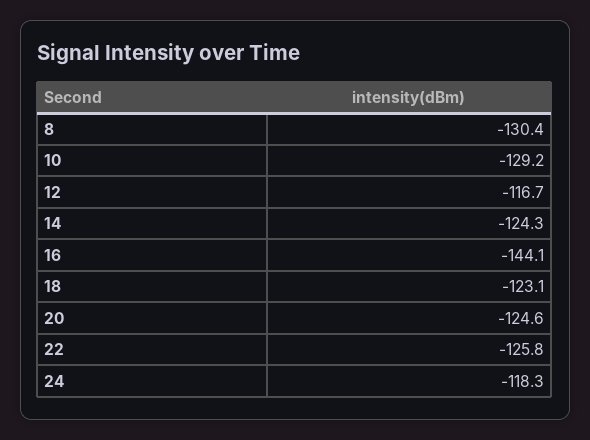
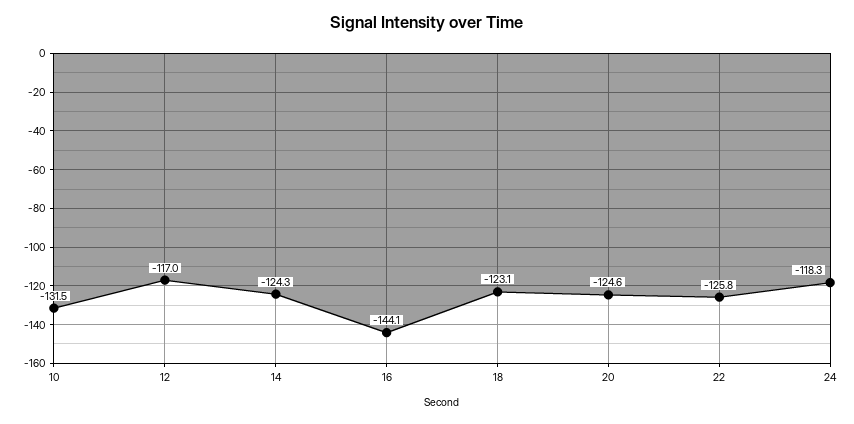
8: -130.4 -> none
10: -129.2 -> -131.5
12: -116.7 -> -117

